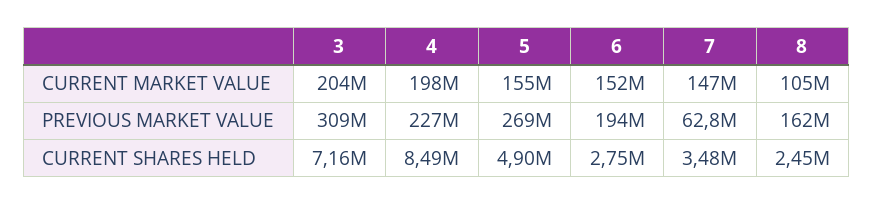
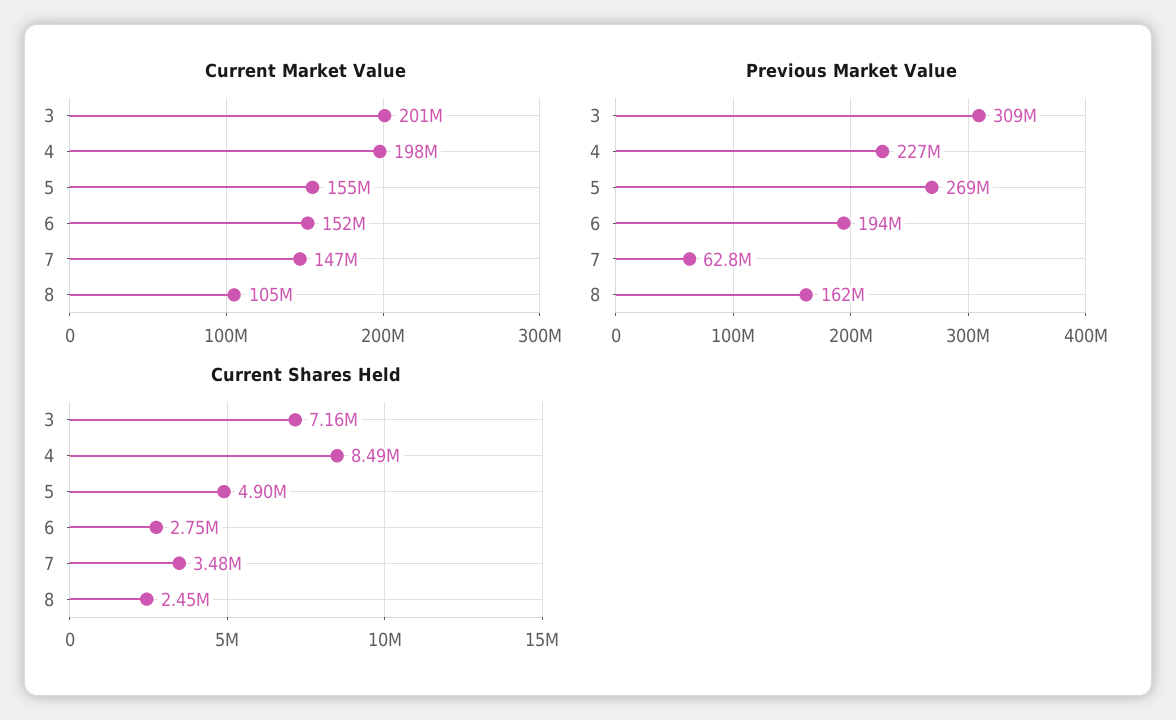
CURRENT MARKET VALUE, 3: 204000000 -> 201000000

